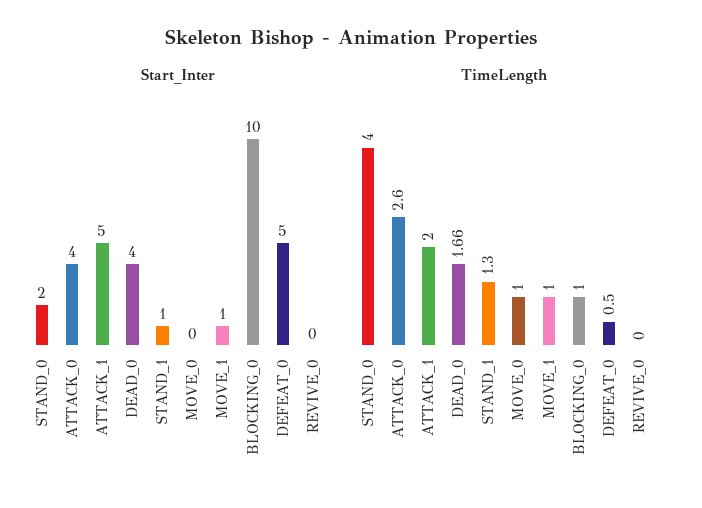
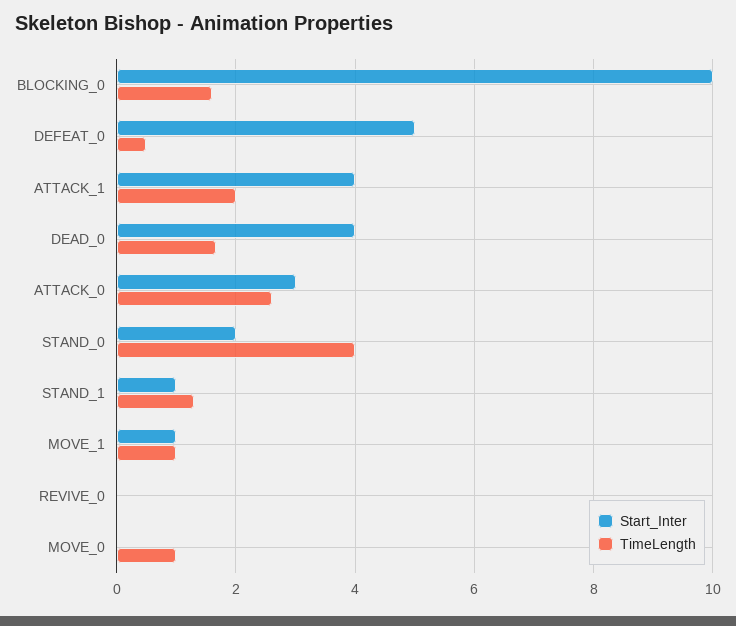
Start_Inter, ATTACK_0: 4 -> 3
Start_Inter, ATTACK_1: 5 -> 4
TimeLength, BLOCKING_0: 1 -> 1.6

